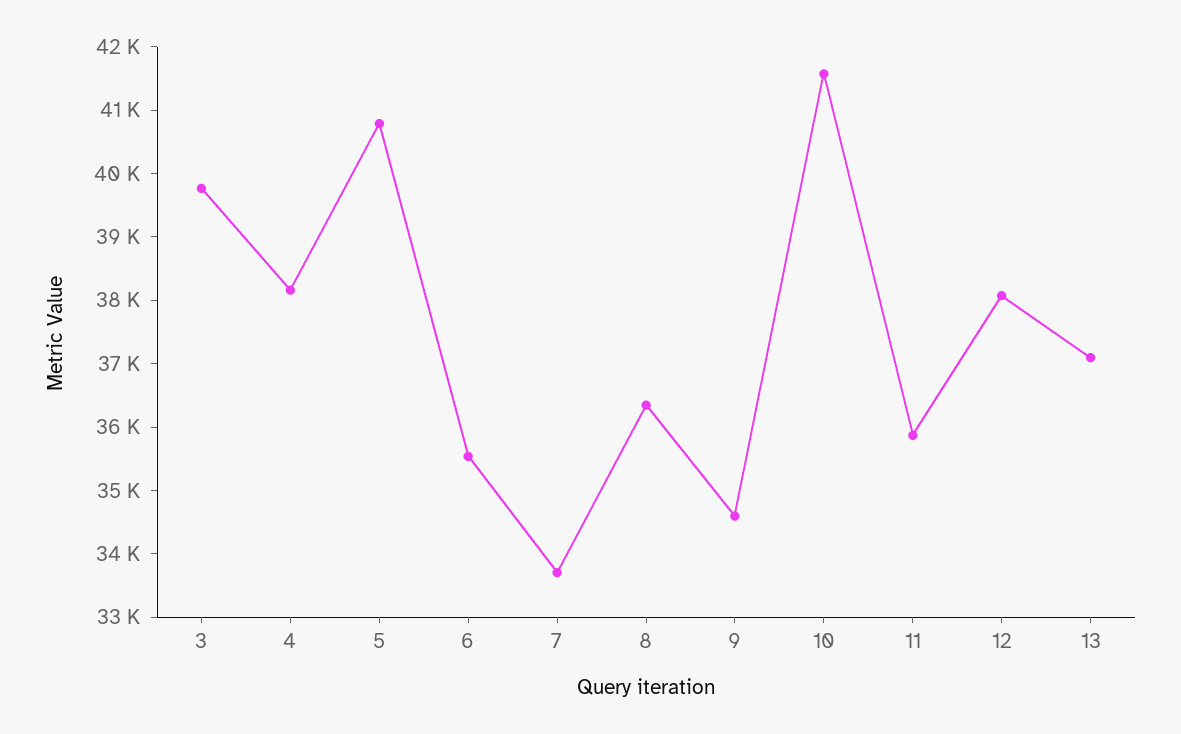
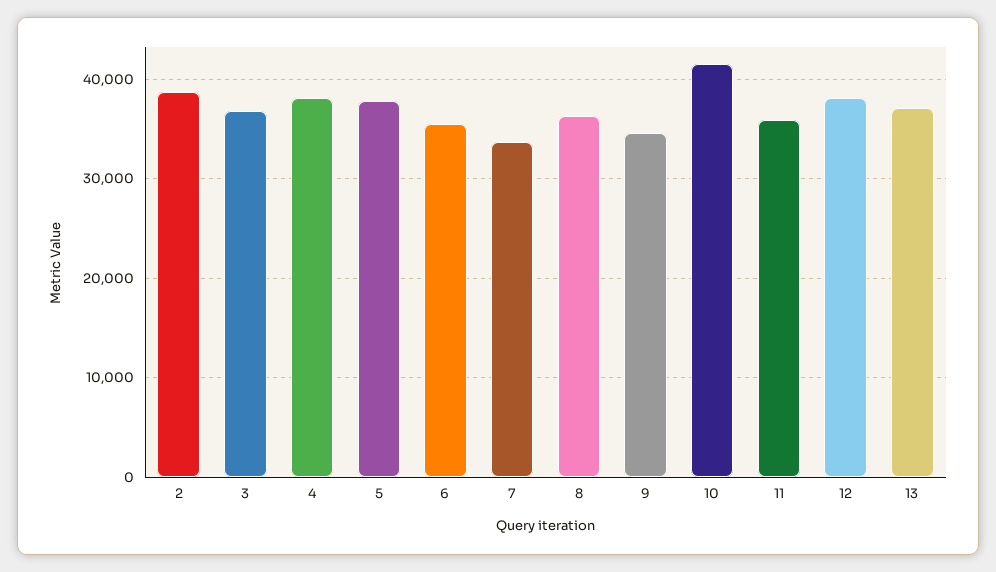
3: 39800 -> 37000
5: 40800 -> 38000
2: none -> 39000

